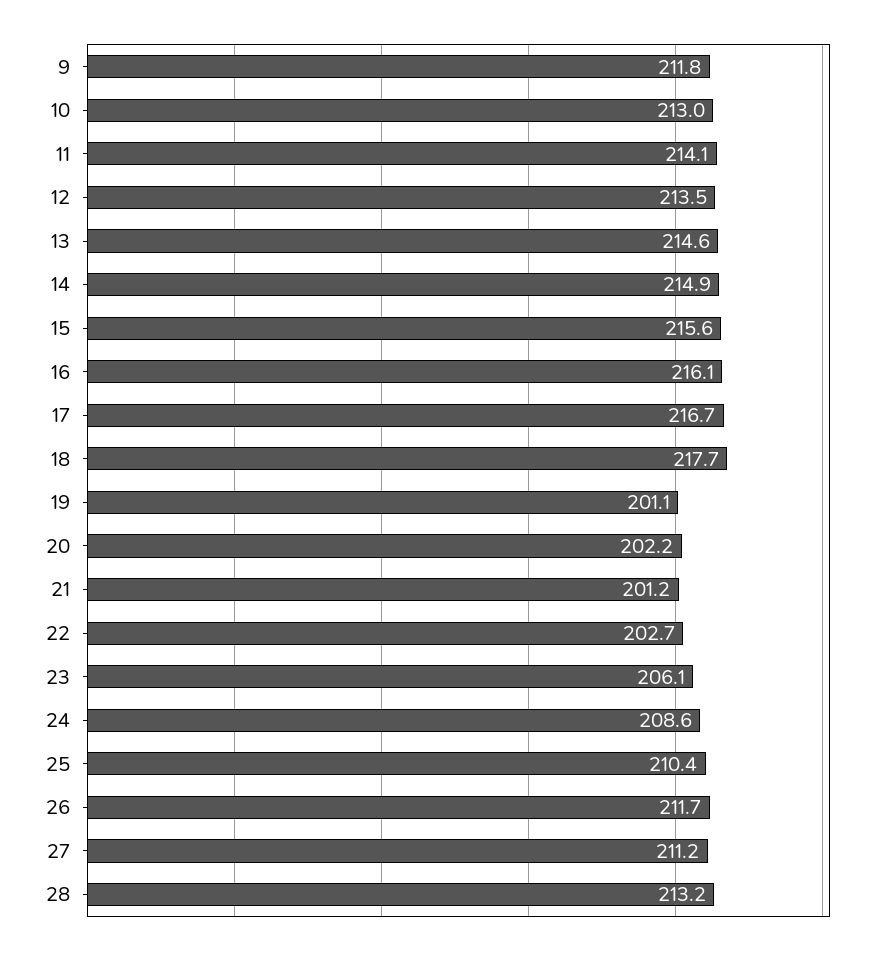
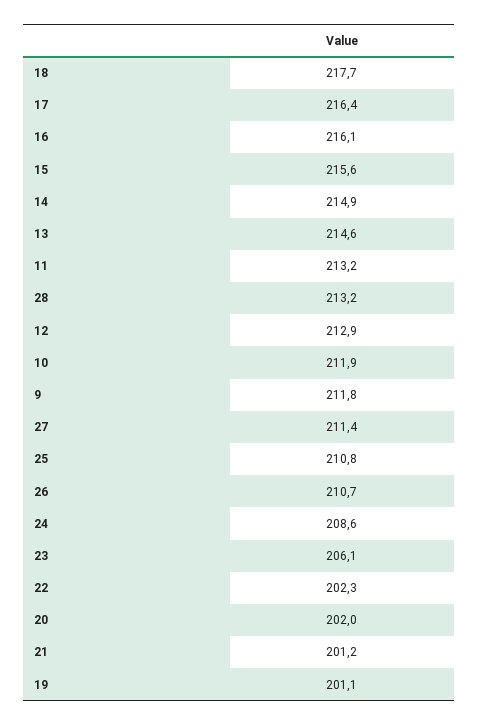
10: 213 -> 211.9
11: 214.1 -> 213.2
12: 213.5 -> 212.9
17: 216.7 -> 216.4
20: 202.2 -> 202
22: 202.7 -> 202.3
25: 210.4 -> 210.8
26: 211.7 -> 210.7
27: 211.2 -> 211.4

